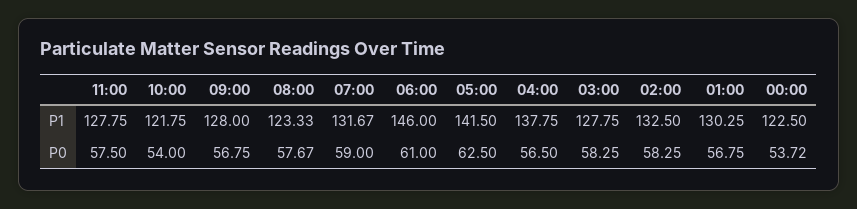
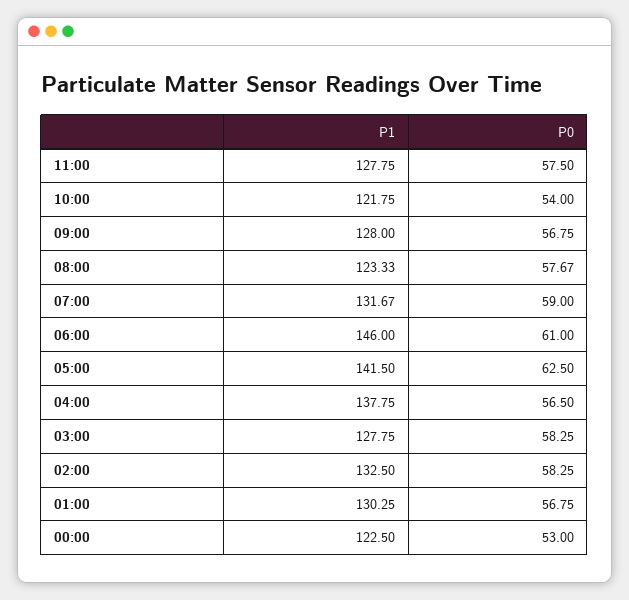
00:00, P0: 53.72 -> 53

